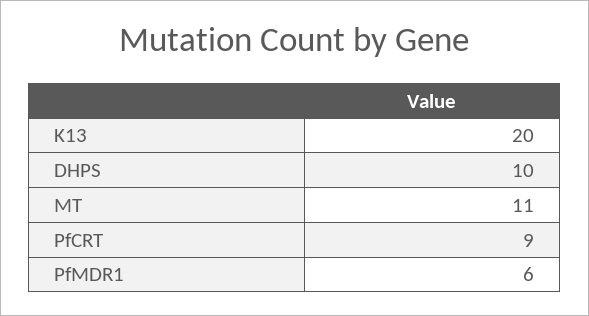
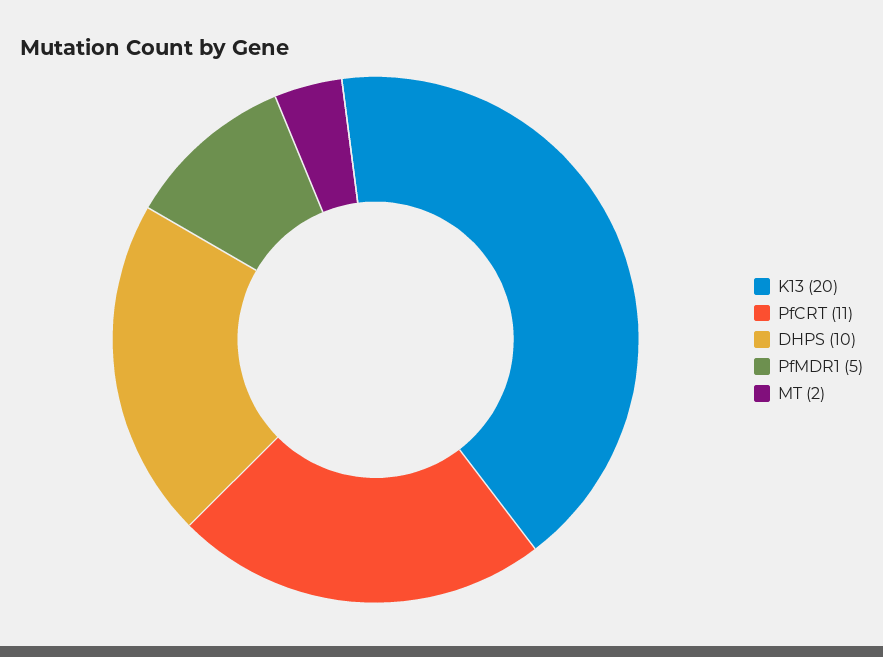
MT: 11 -> 2
PfCRT: 9 -> 11
PfMDR1: 6 -> 5

